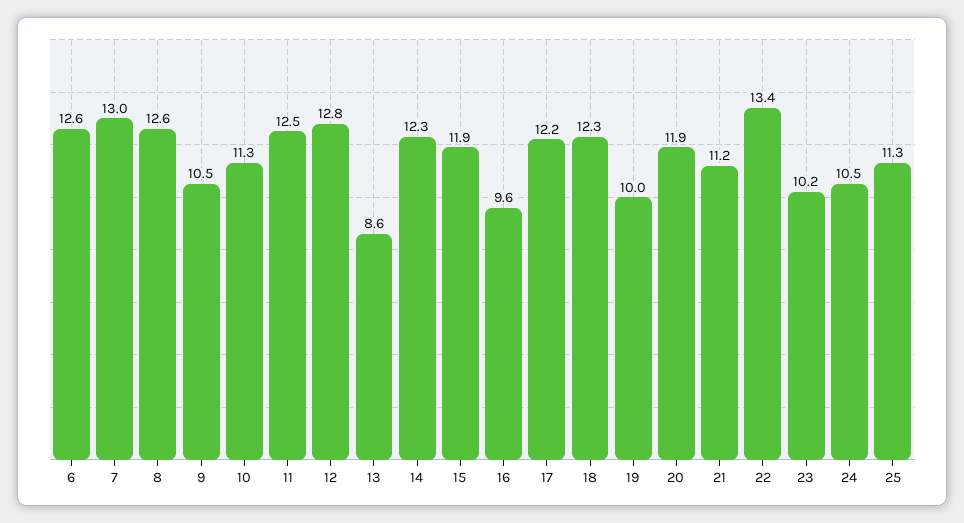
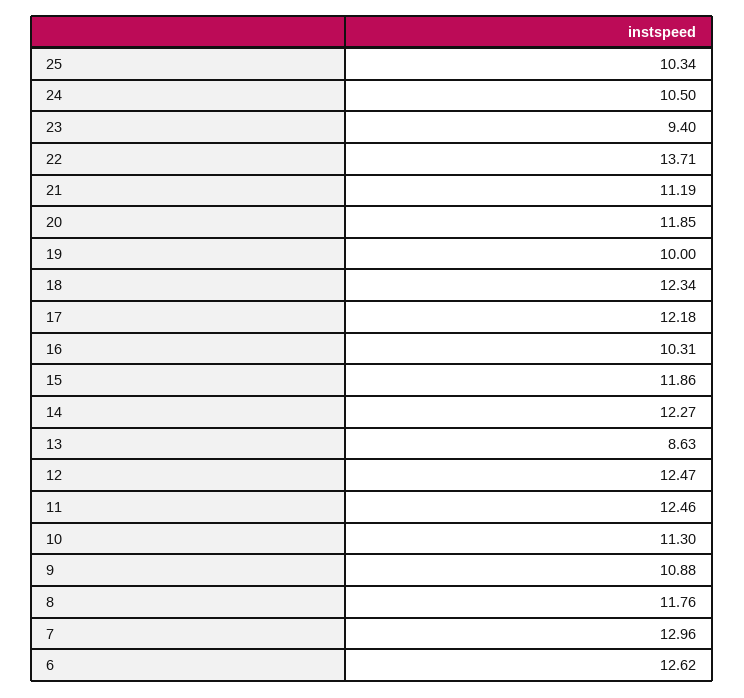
8: 12.6 -> 11.76
9: 10.5 -> 10.88
12: 12.8 -> 12.47
16: 9.6 -> 10.31
22: 13.4 -> 13.71
23: 10.2 -> 9.4
25: 11.3 -> 10.34

